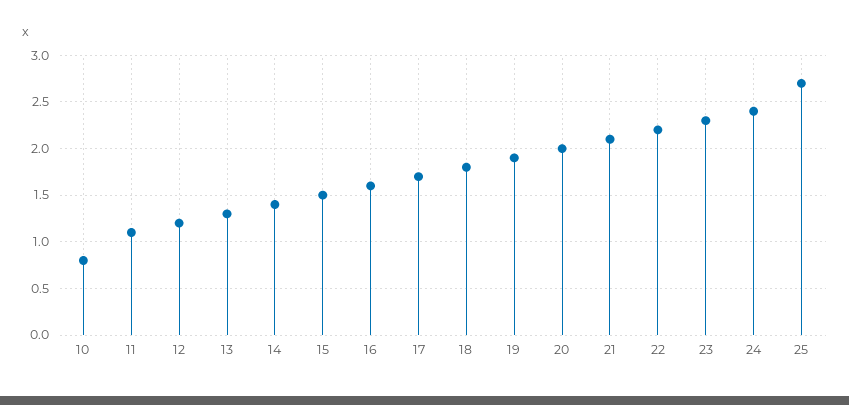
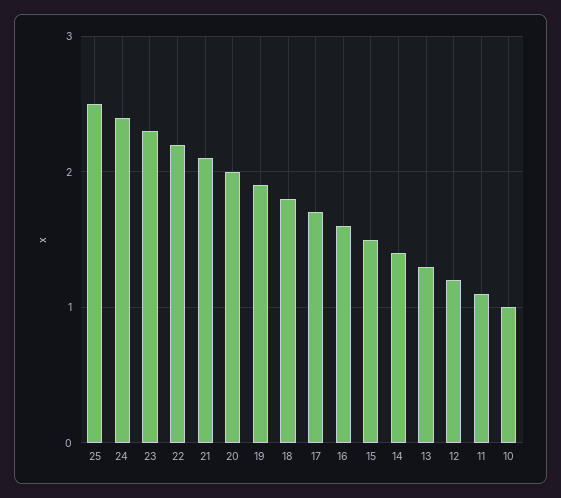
10: 0.8 -> 1
25: 2.7 -> 2.5

